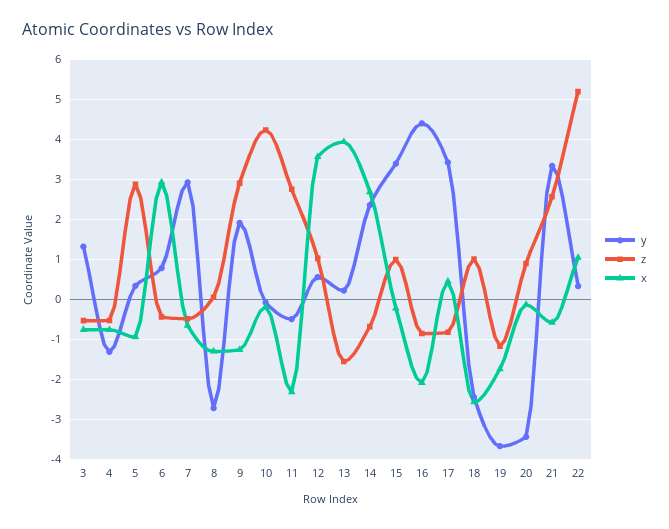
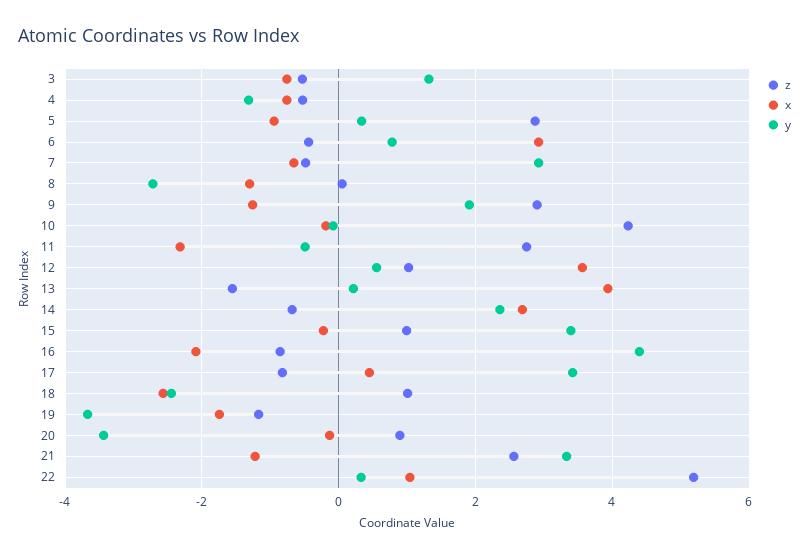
x, 21: -0.6 -> -1.2

